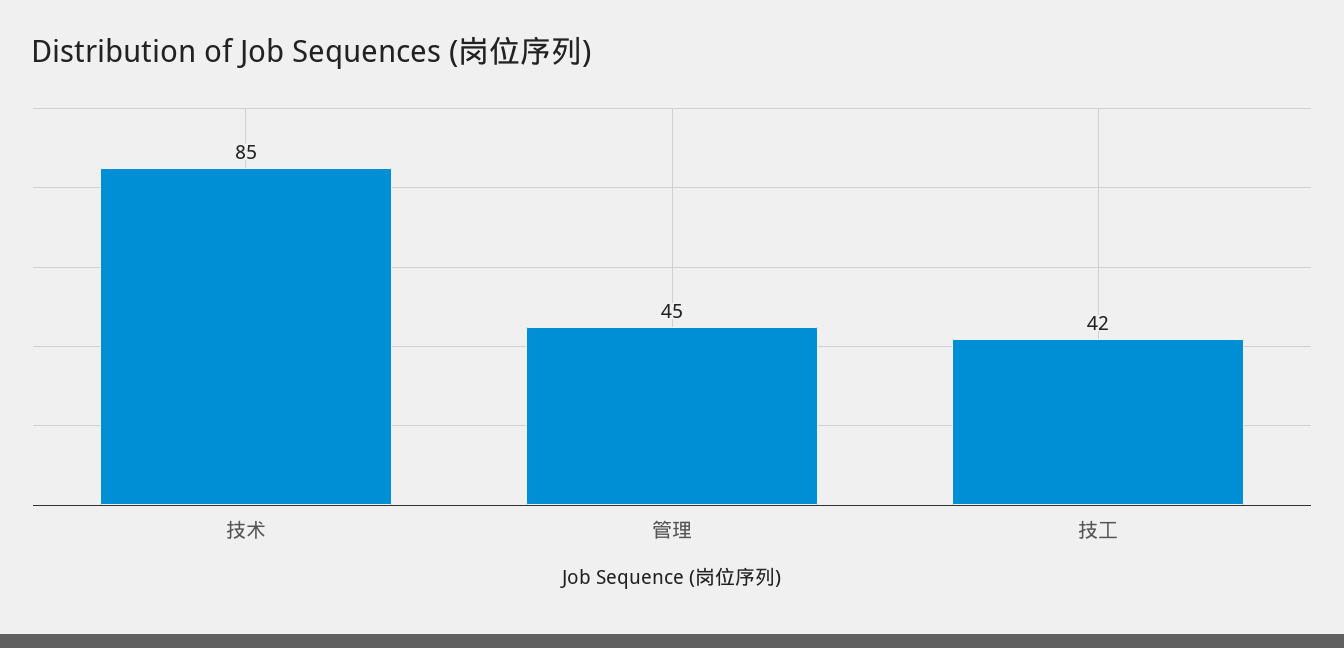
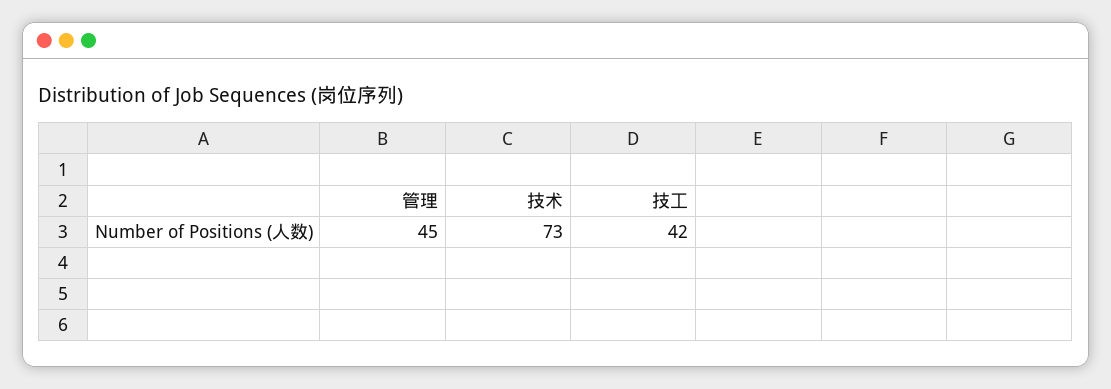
技术: 85 -> 73

